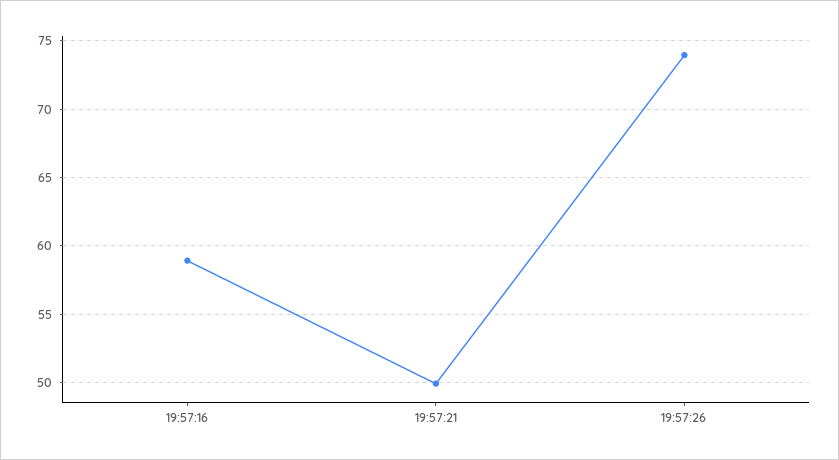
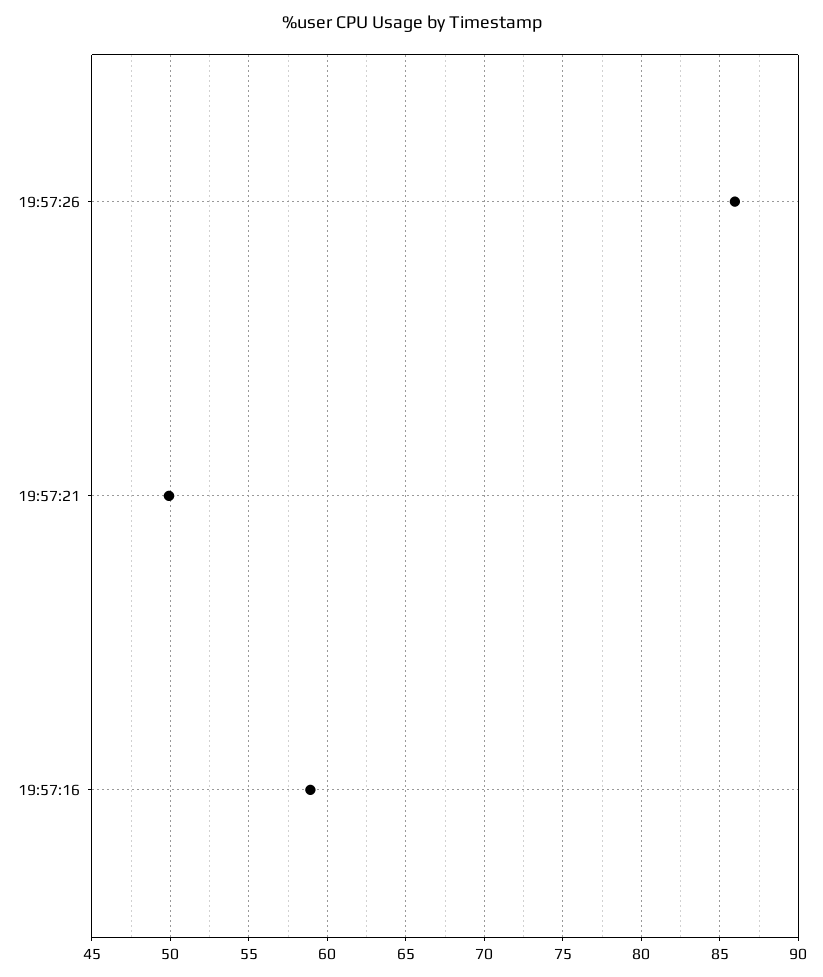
19:57:26: 74 -> 86

